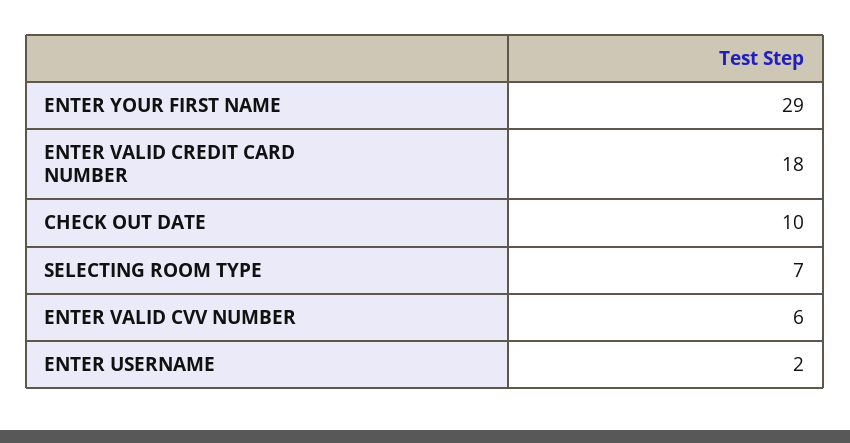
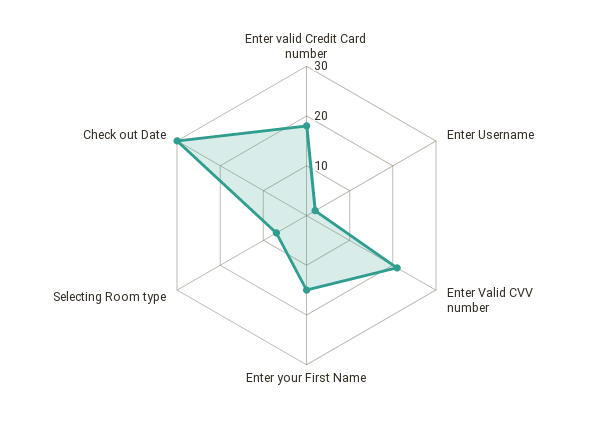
ENTER YOUR FIRST NAME: 29 -> 15
CHECK OUT DATE: 10 -> 30
ENTER VALID CVV NUMBER: 6 -> 20

